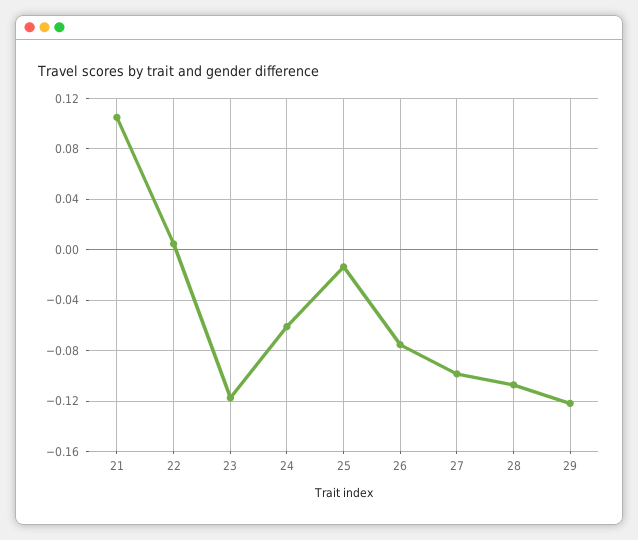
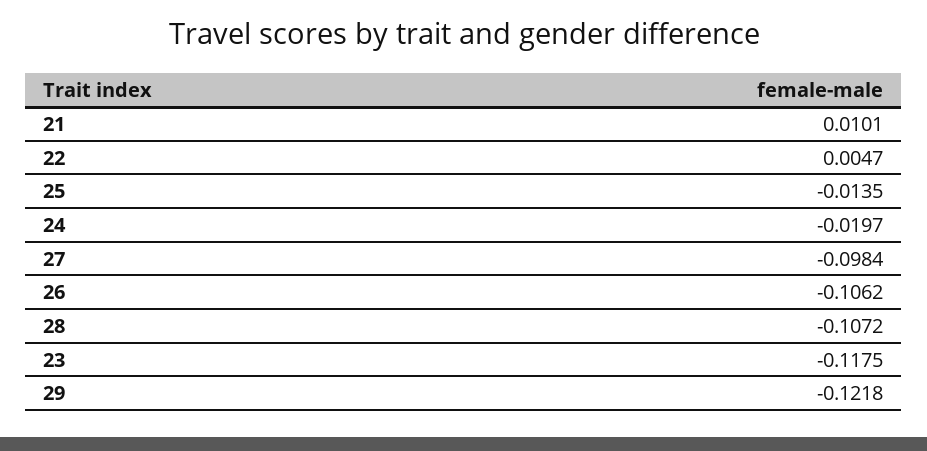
21: 0.105 -> 0.0101
24: -0.06 -> -0.0197
26: -0.075 -> -0.1062

